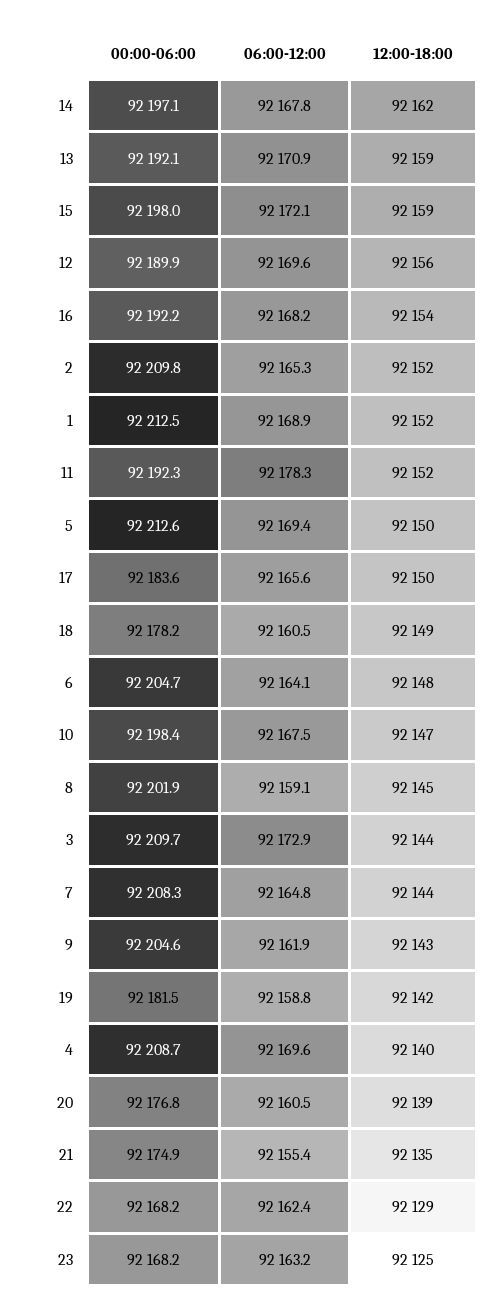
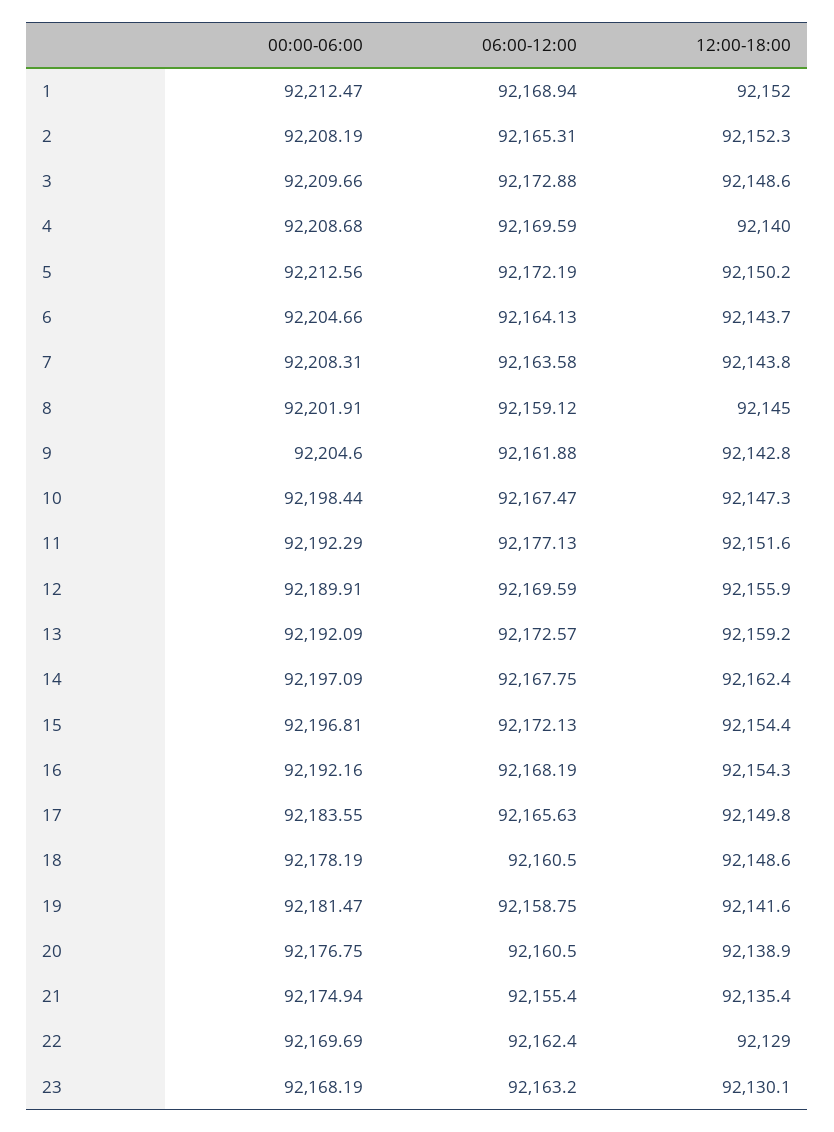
06:00-12:00, 13: 92170.9 -> 92172.57
00:00-06:00, 15: 92198 -> 92196.81
12:00-18:00, 15: 92159 -> 92154.4
00:00-06:00, 2: 92209.8 -> 92208.19
06:00-12:00, 11: 92178.3 -> 92177.13
06:00-12:00, 5: 92169.4 -> 92172.19
12:00-18:00, 6: 92148 -> 92143.7
12:00-18:00, 3: 92144 -> 92148.6
06:00-12:00, 7: 92164.8 -> 92163.58
00:00-06:00, 22: 92168.2 -> 92169.69
12:00-18:00, 23: 92125 -> 92130.1

